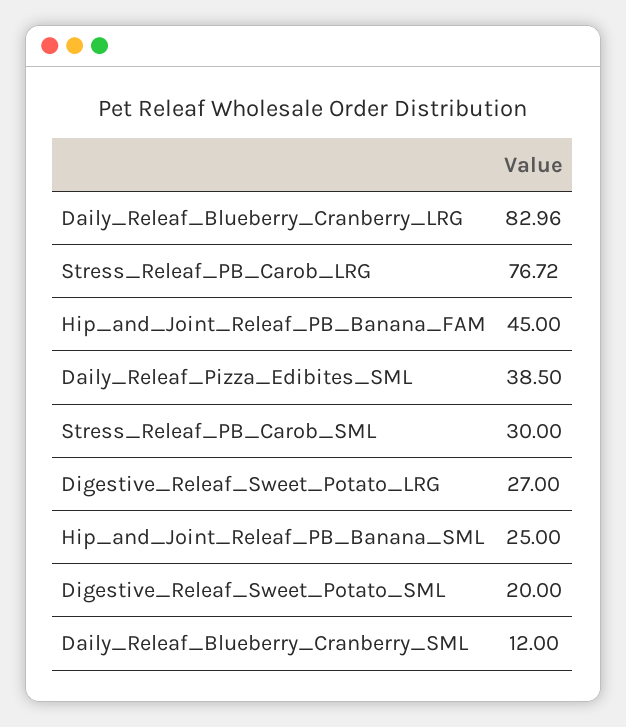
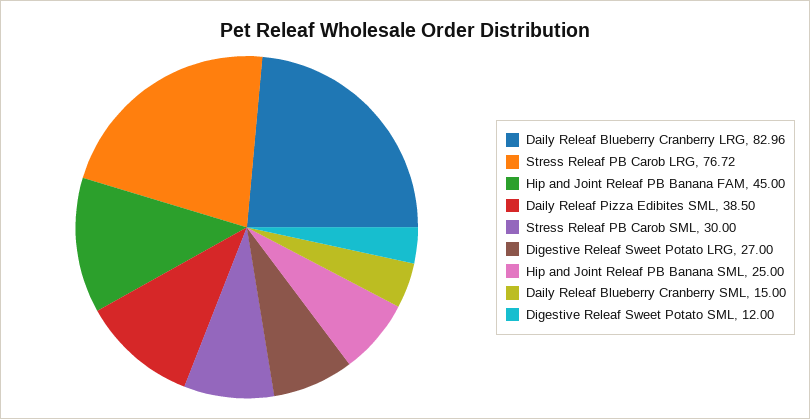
Digestive_Releaf_Sweet_Potato_SML: 20 -> 12
Daily_Releaf_Blueberry_Cranberry_SML: 12 -> 15

